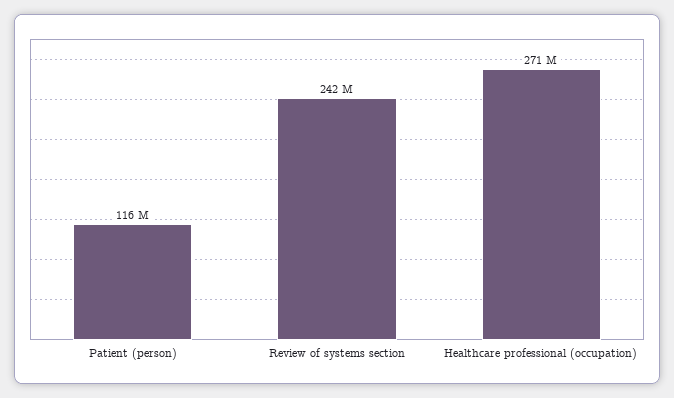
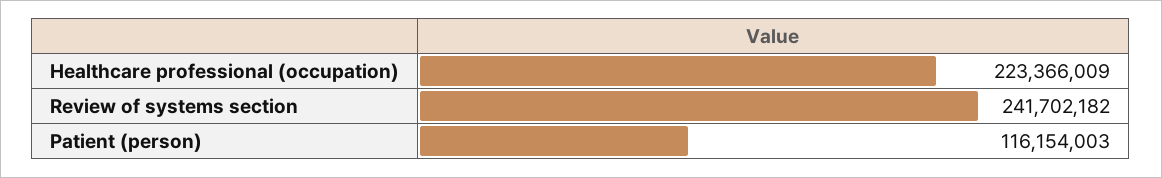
Healthcare professional (occupation): 271000000 -> 223366009

